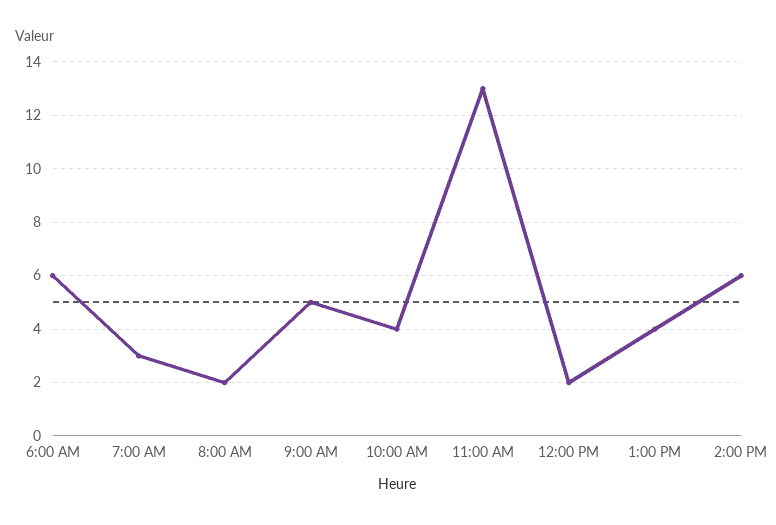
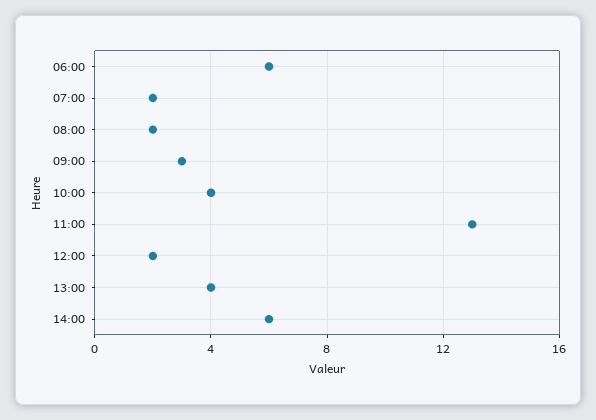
7:00 AM: 3 -> 2
9:00 AM: 5 -> 3

